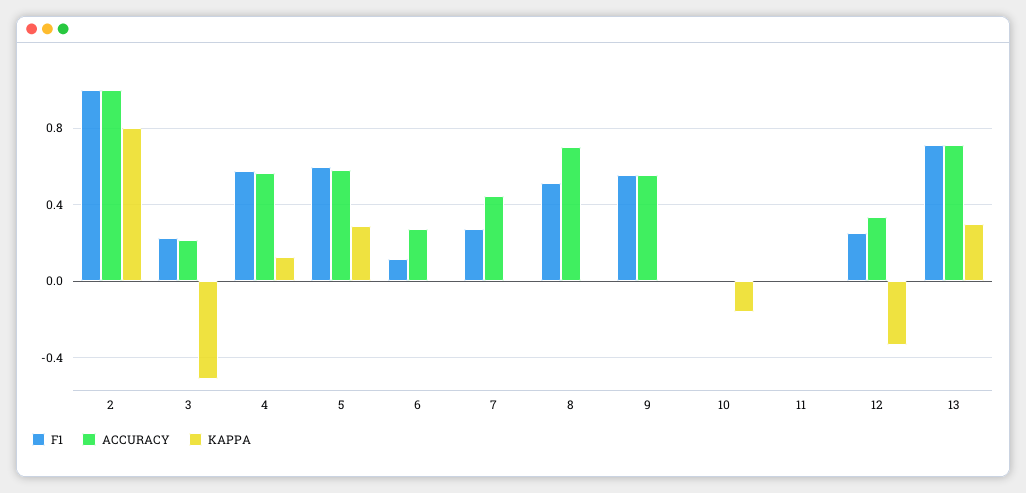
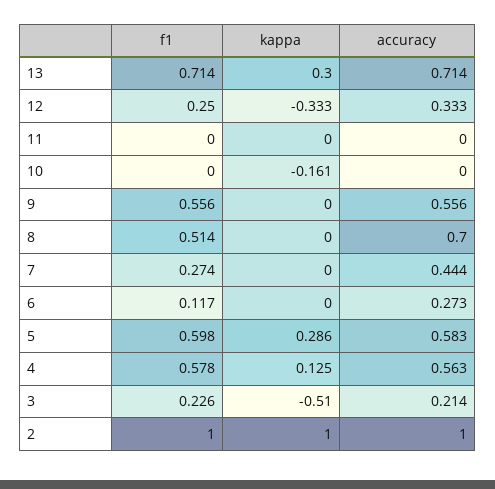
KAPPA, 2: 0.8 -> 1

